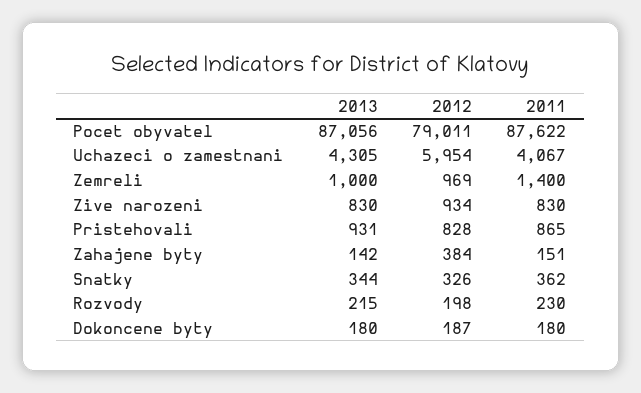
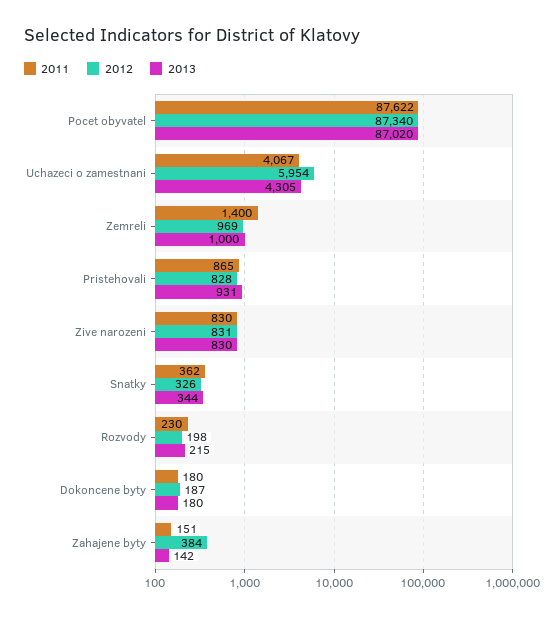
2013, Pocet obyvatel: 87056 -> 87020
2012, Pocet obyvatel: 79011 -> 87340
2012, Zive narozeni: 934 -> 831

